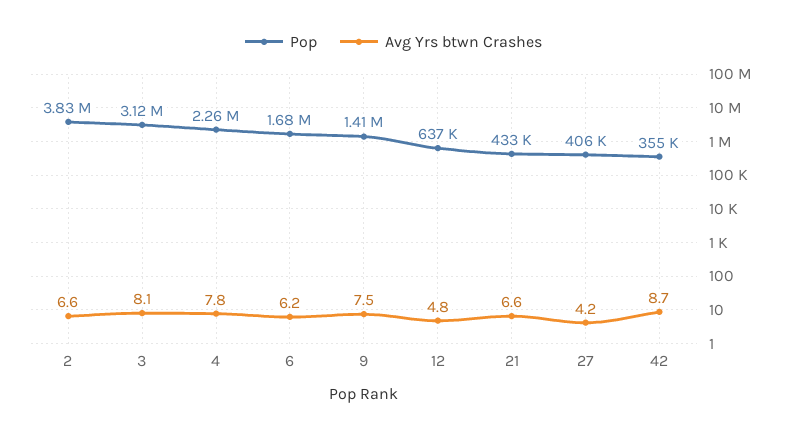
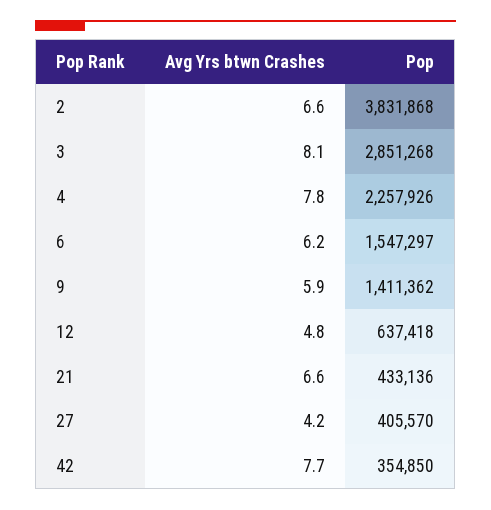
Pop, 3: 3120000 -> 2851268
Pop, 6: 1680000 -> 1547297
Avg Yrs btwn Crashes, 9: 7.5 -> 5.9
Avg Yrs btwn Crashes, 42: 8.7 -> 7.7

